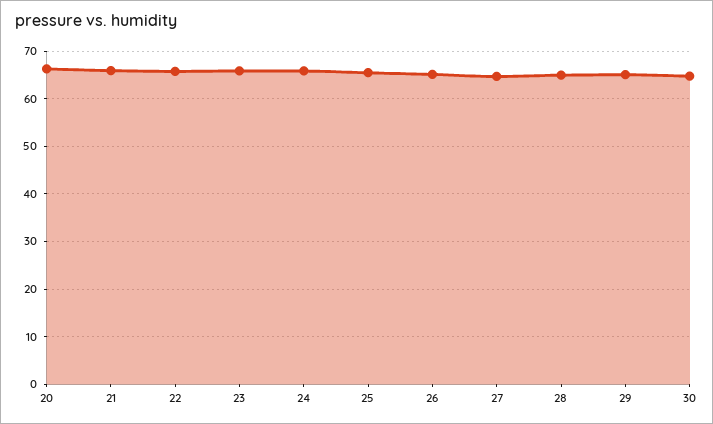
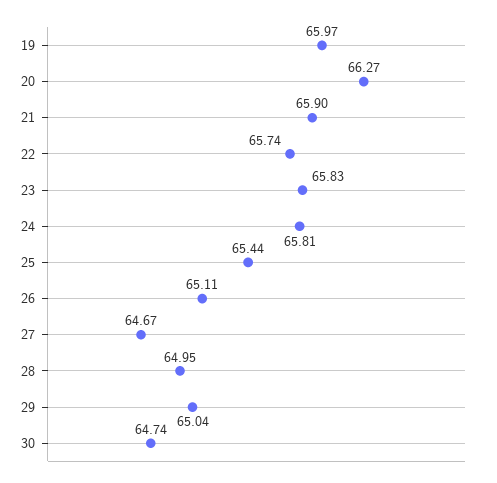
19: none -> 65.97

